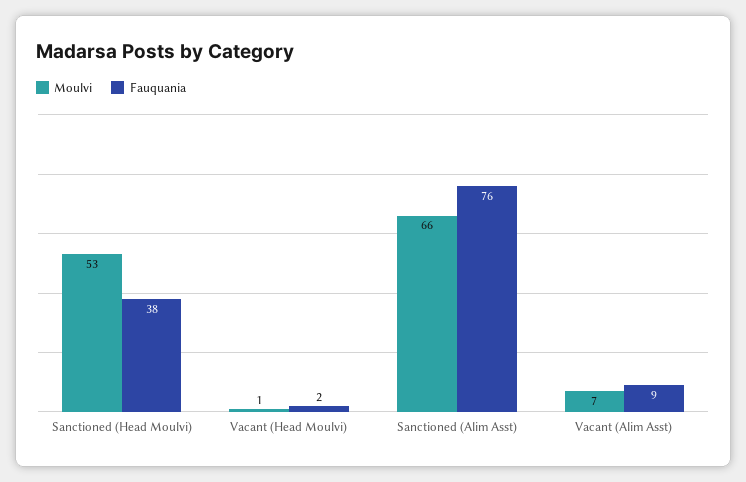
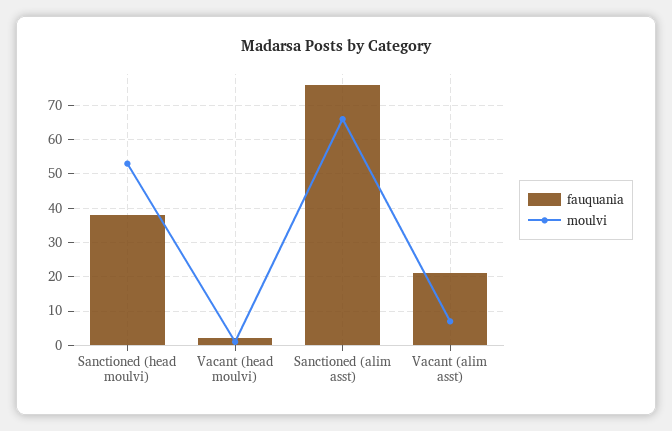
Fauquania, Vacant (Alim Asst): 9 -> 20

